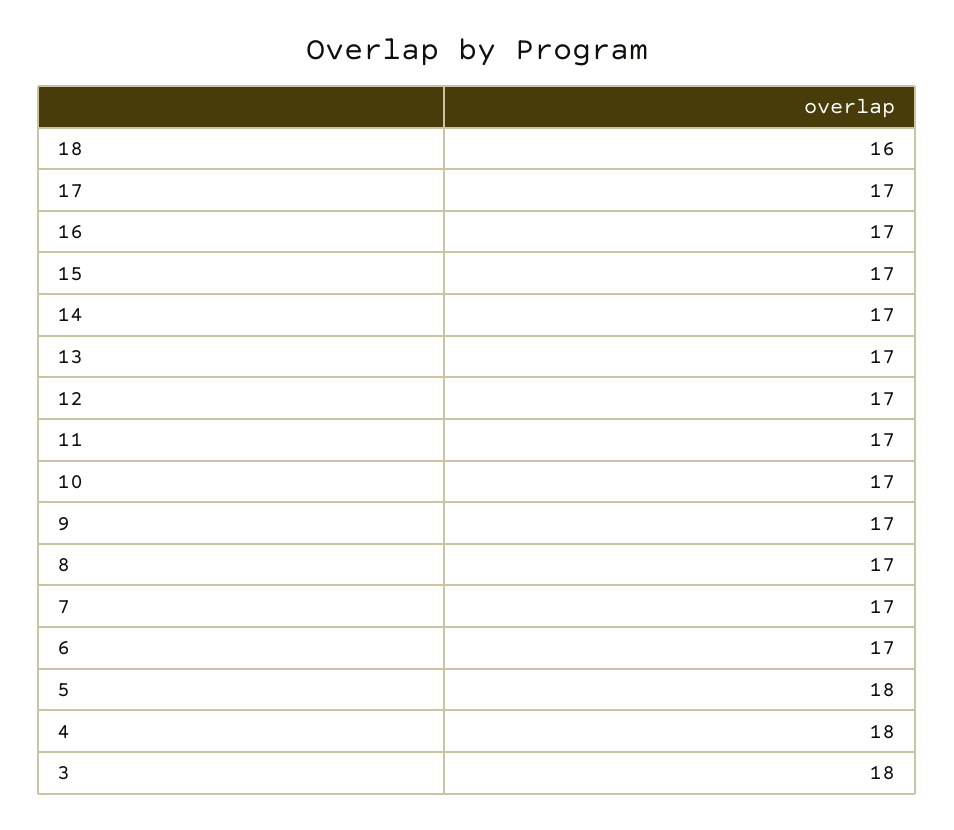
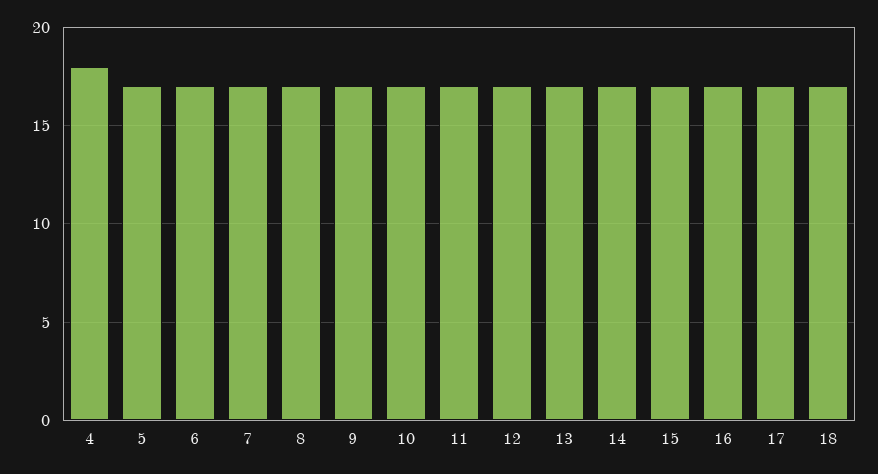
18: 16 -> 17
5: 18 -> 17
3: 18 -> none

